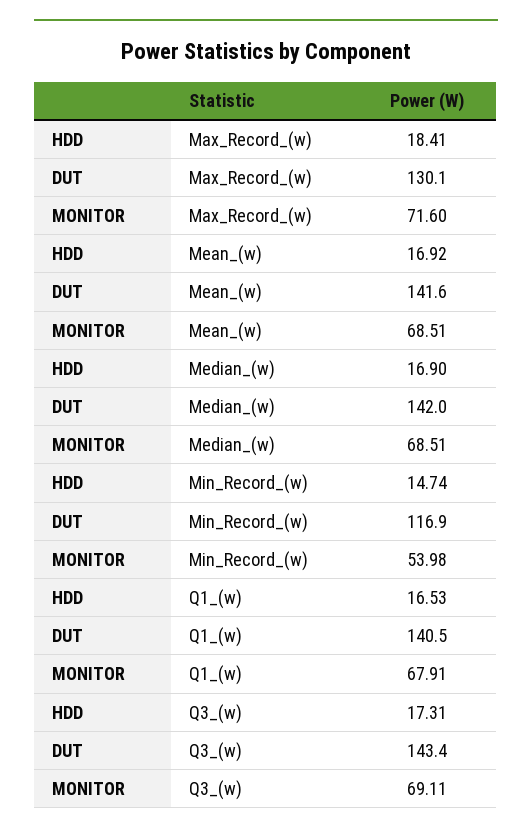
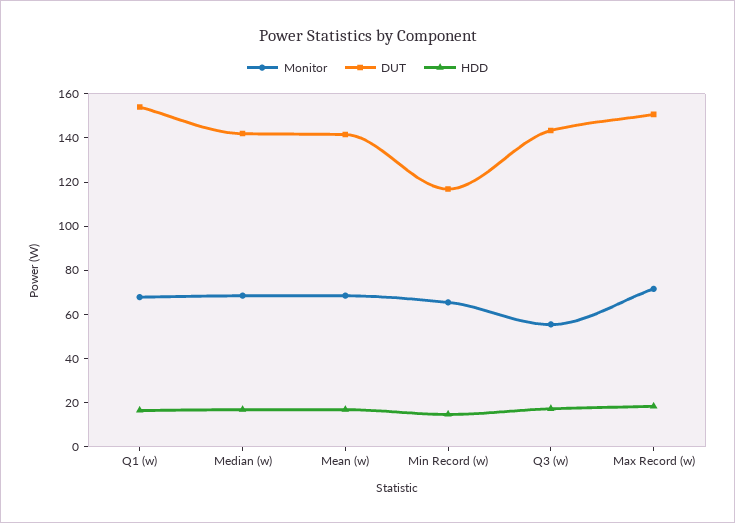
DUT, Max_Record_(w): 130.1 -> 150
MONITOR, Min_Record_(w): 53.98 -> 65
DUT, Q1_(w): 140.5 -> 155
MONITOR, Q3_(w): 69.11 -> 55

